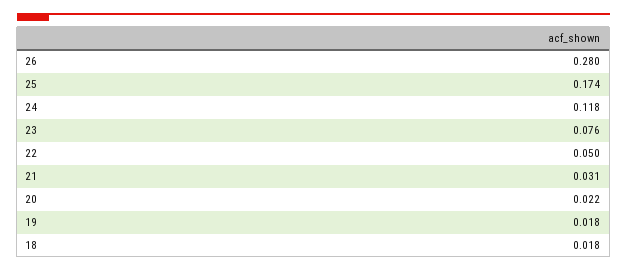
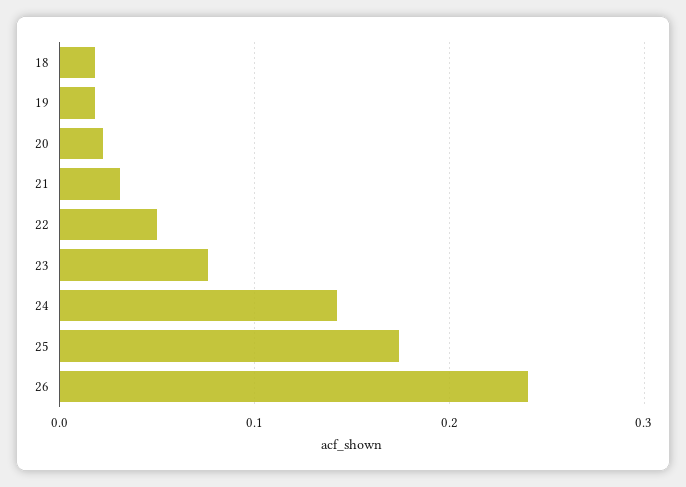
26: 0.28 -> 0.24
24: 0.118 -> 0.14

